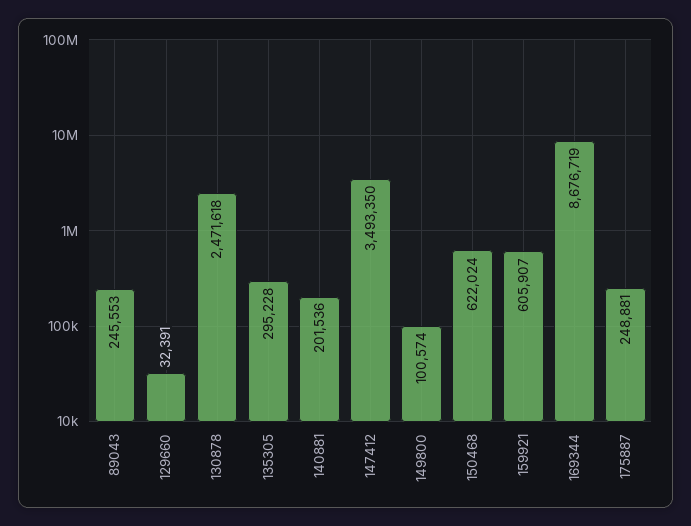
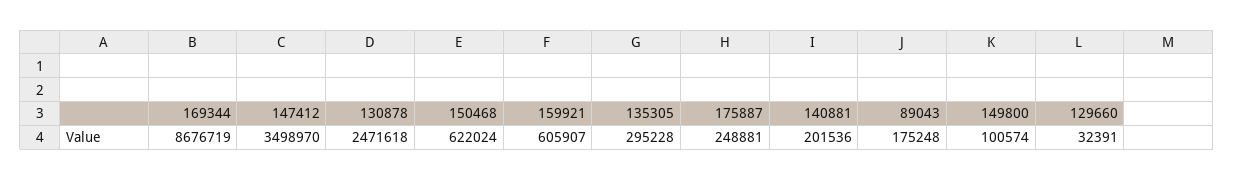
89043: 245553 -> 175248
147412: 3493350 -> 3498970

